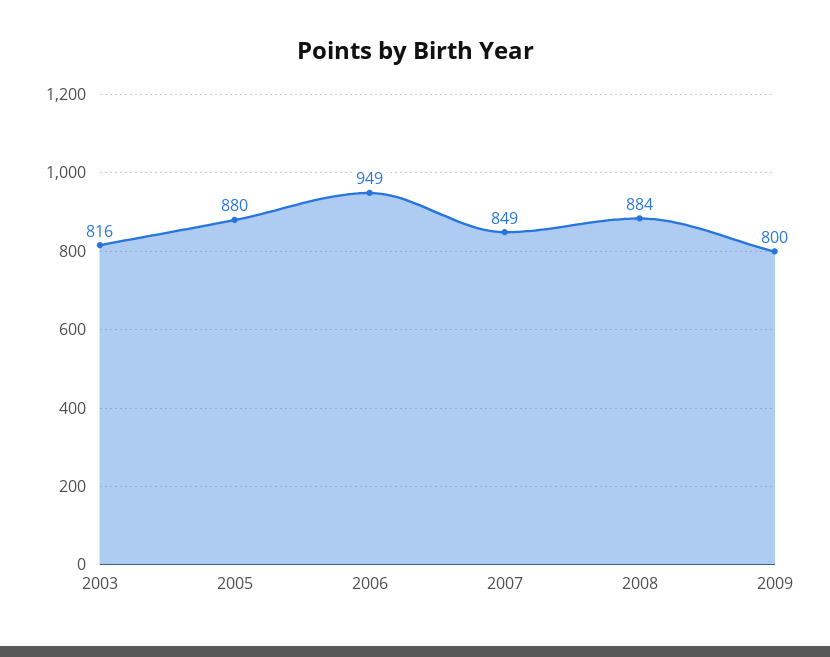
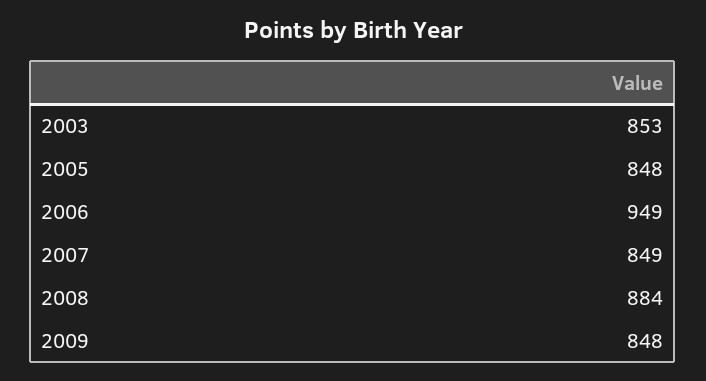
2003: 816 -> 853
2005: 880 -> 848
2009: 800 -> 848

